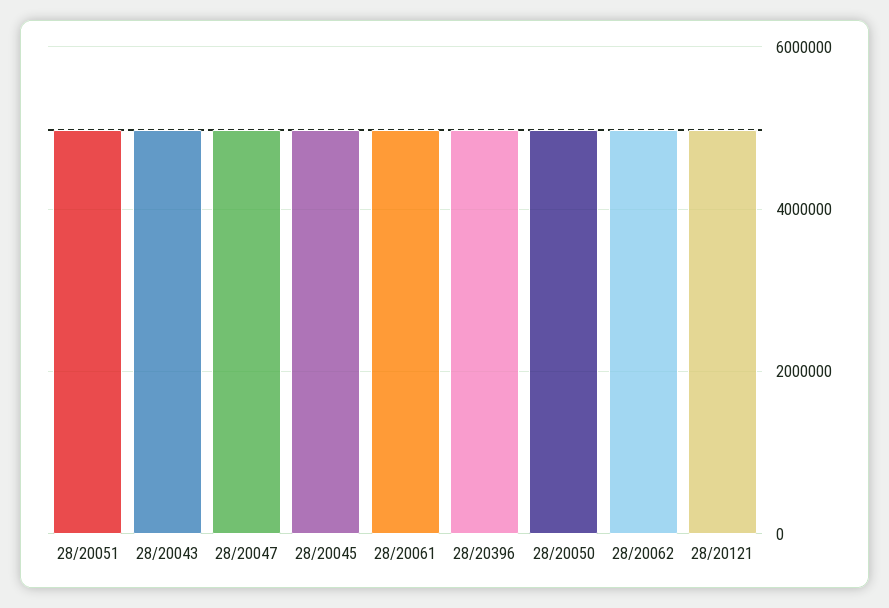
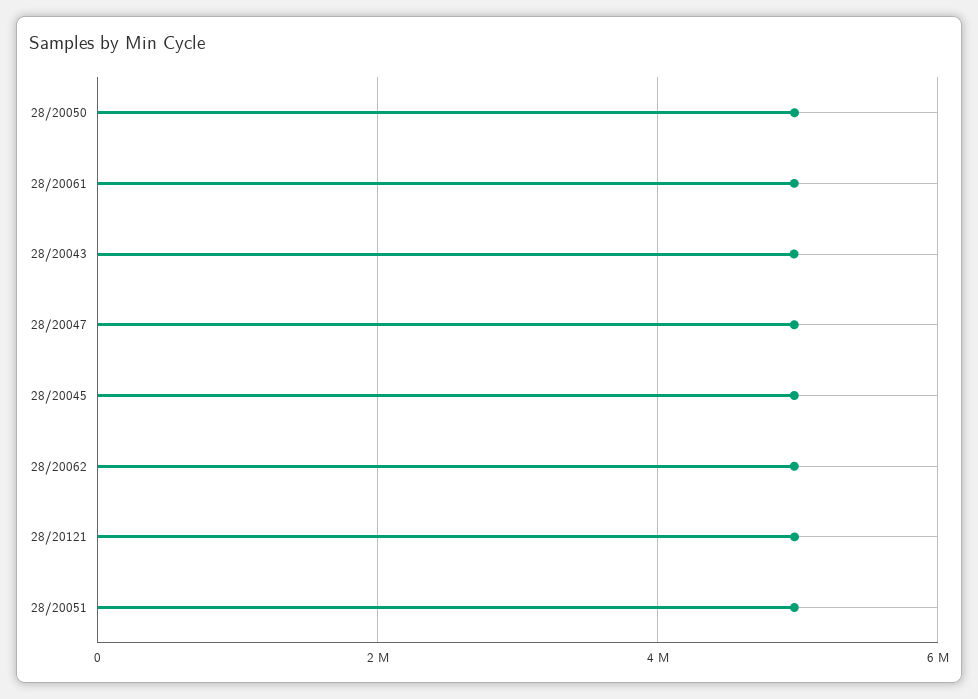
28/20396: 5000000 -> none

